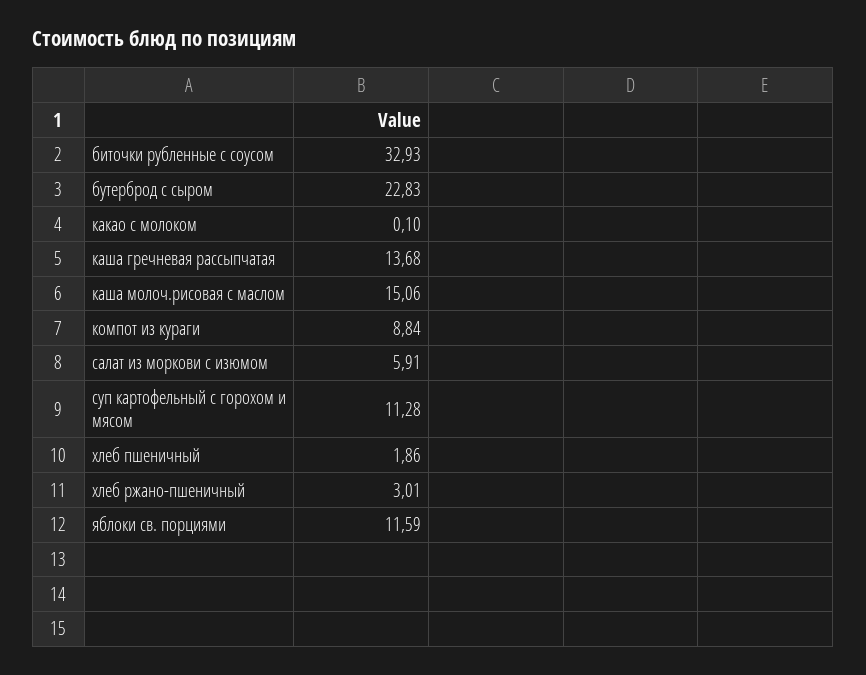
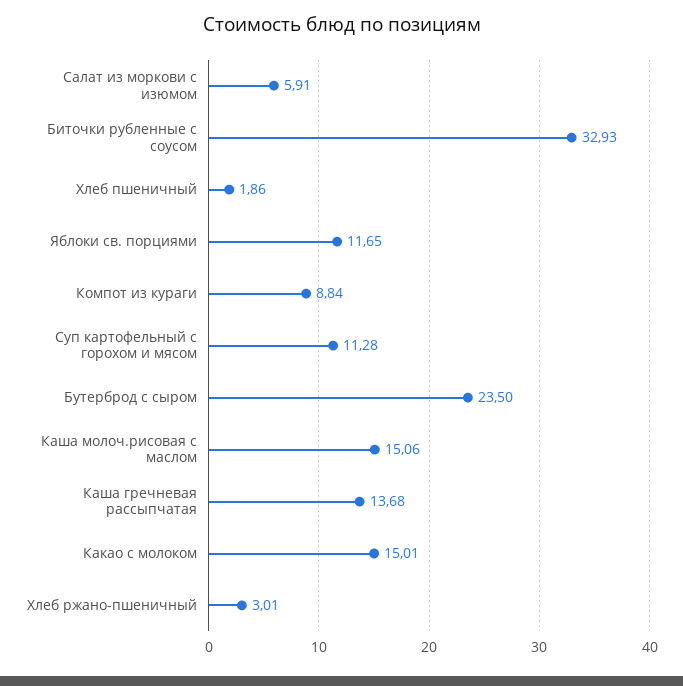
бутерброд с сыром: 22.83 -> 23.5
какао с молоком: 0.1 -> 15.01
яблоки св. порциями: 11.59 -> 11.65

